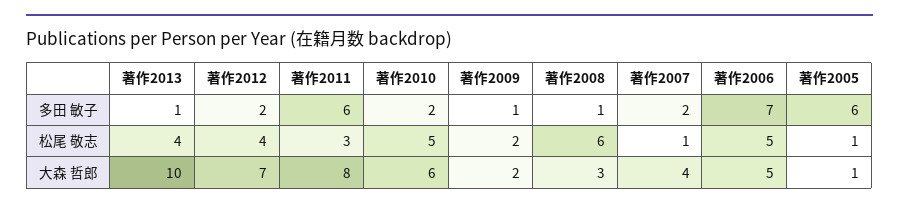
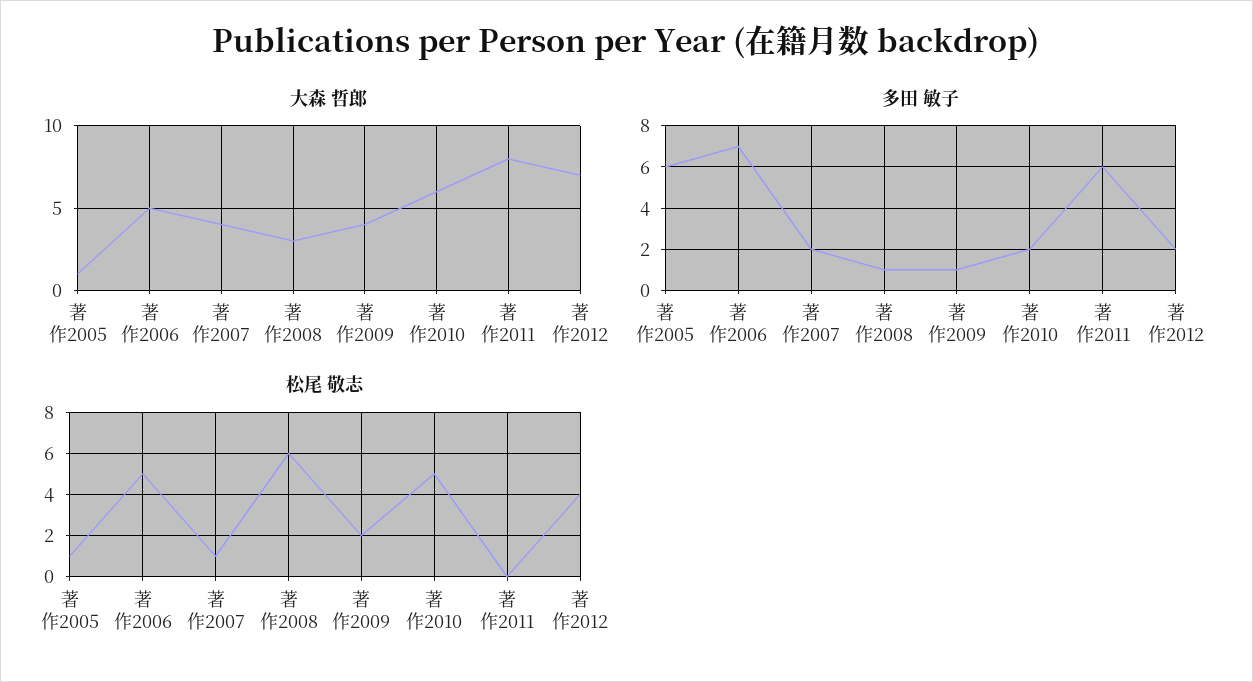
多田 敏子, 著作2013: 1 -> none
松尾 敬志, 著作2013: 4 -> none
松尾 敬志, 著作2011: 3 -> 0
大森 哲郎, 著作2013: 10 -> none
大森 哲郎, 著作2009: 2 -> 4

